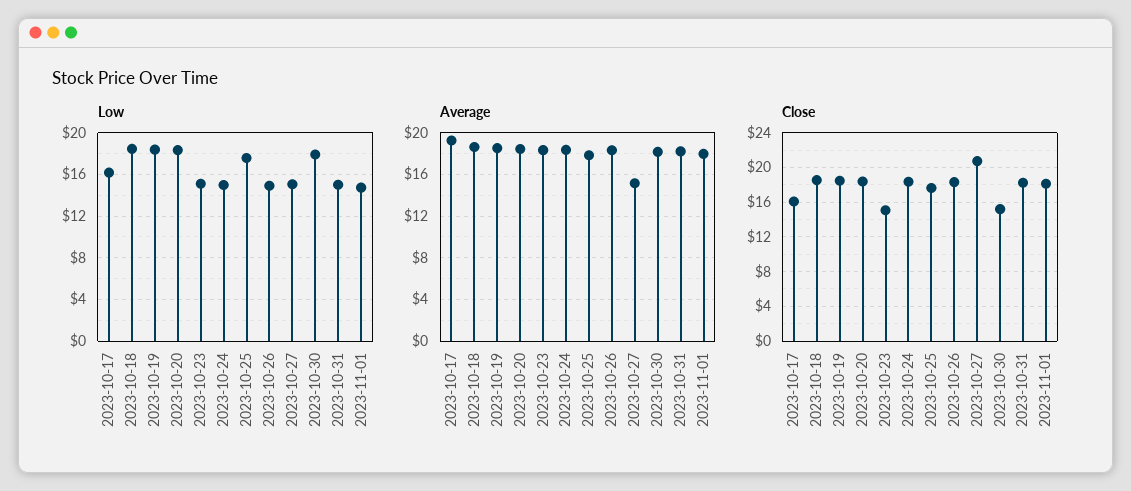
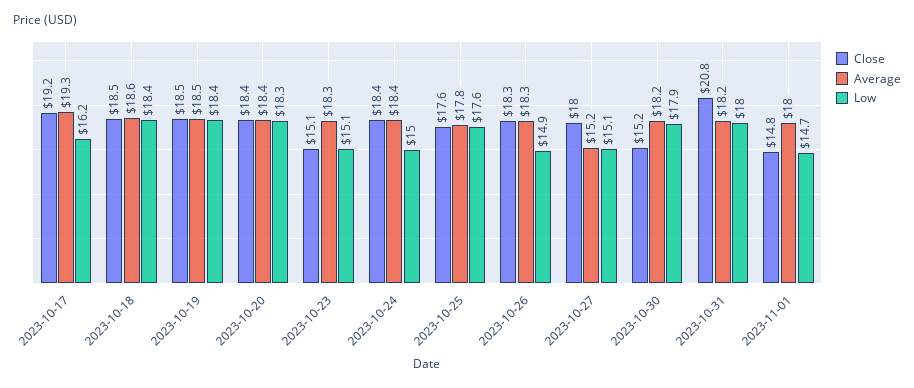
Low, 2023-10-31: 15 -> 18
Close, 2023-10-17: 16 -> 19.2
Close, 2023-10-27: 21 -> 18
Close, 2023-10-31: 18 -> 20.8
Close, 2023-11-01: 18 -> 14.8

